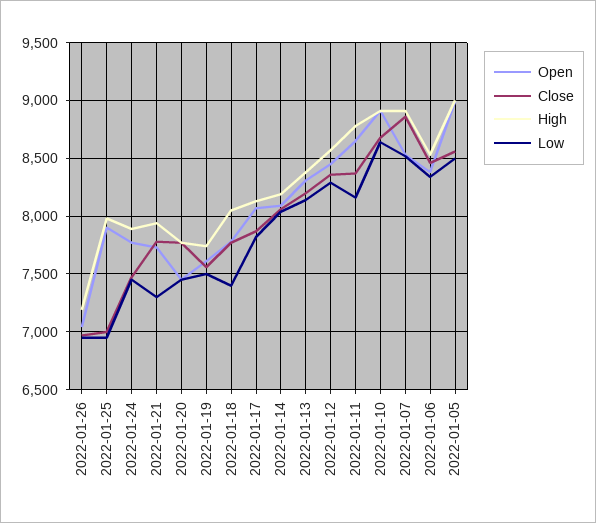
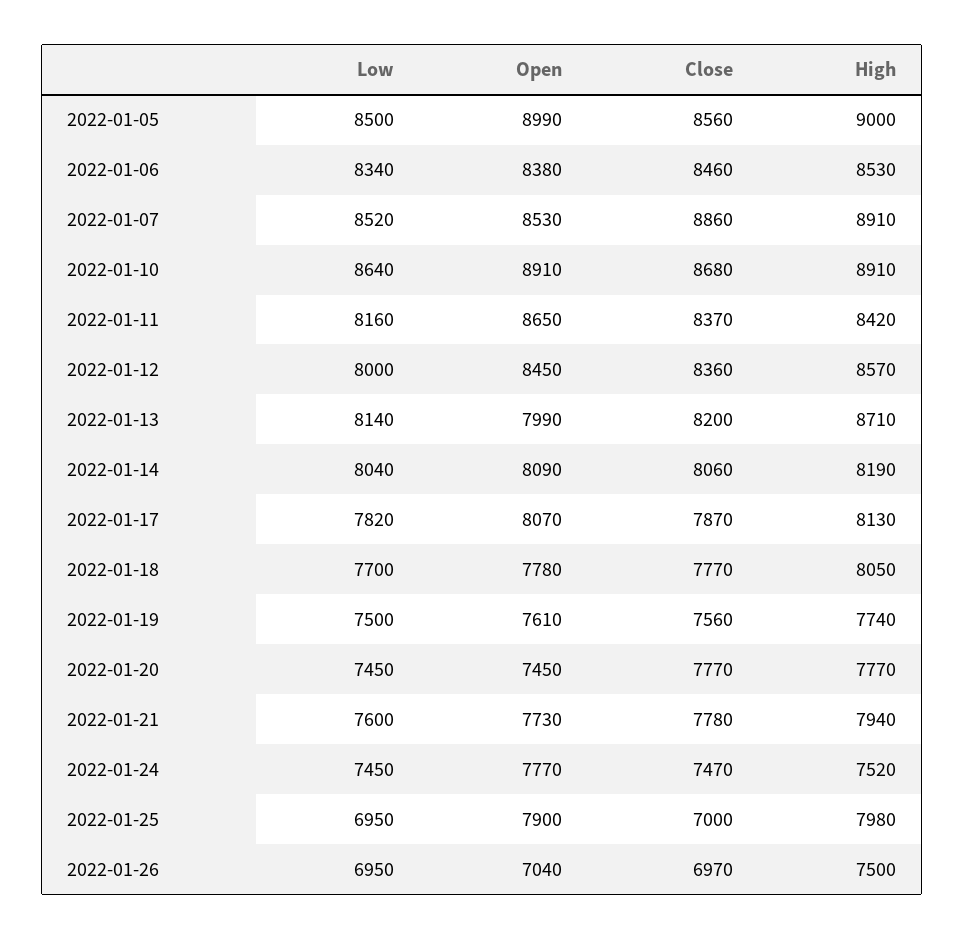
High, 2022-01-26: 7200 -> 7500
High, 2022-01-24: 7900 -> 7520
Low, 2022-01-21: 7300 -> 7600
Low, 2022-01-18: 7400 -> 7700
Open, 2022-01-13: 8300 -> 7990
High, 2022-01-13: 8400 -> 8710
Low, 2022-01-12: 8300 -> 8000
High, 2022-01-11: 8800 -> 8420

